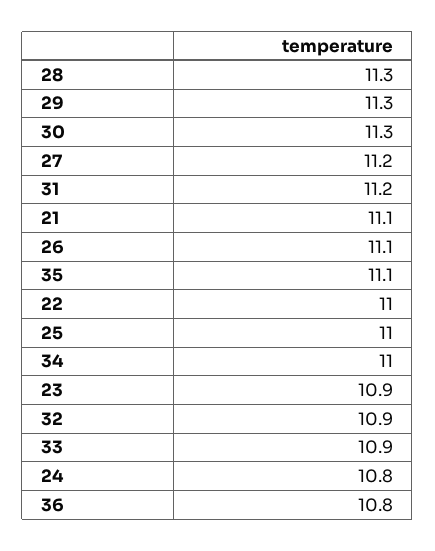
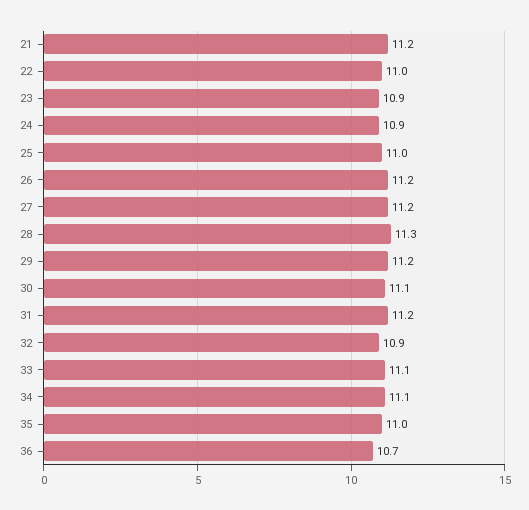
29: 11.3 -> 11.2
30: 11.3 -> 11.1
21: 11.1 -> 11.2
26: 11.1 -> 11.2
35: 11.1 -> 11
34: 11 -> 11.1
33: 10.9 -> 11.1
24: 10.8 -> 10.9
36: 10.8 -> 10.7

